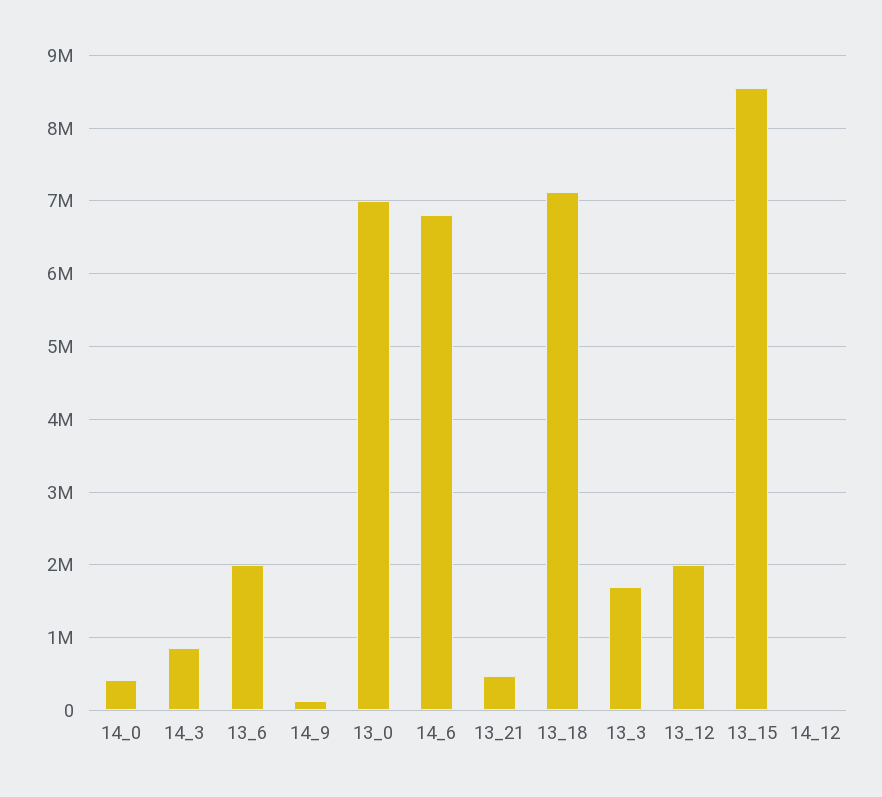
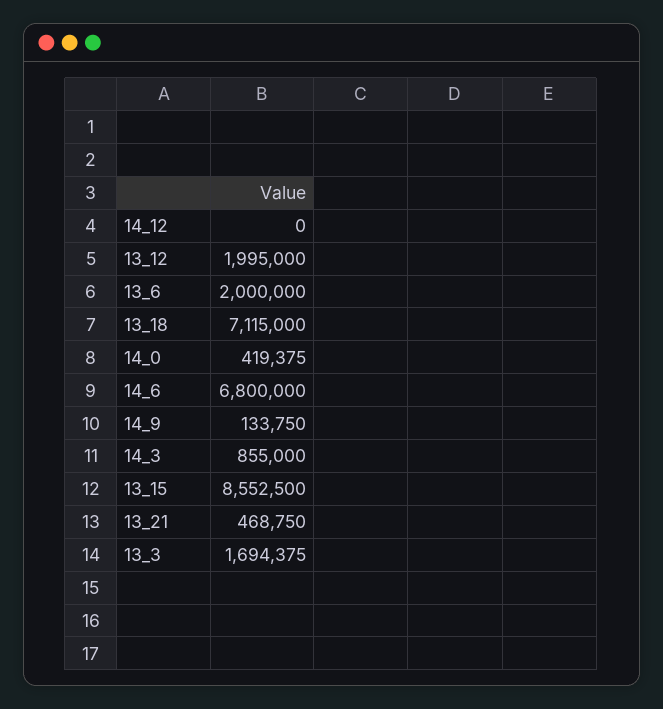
13_0: 7000000 -> none

